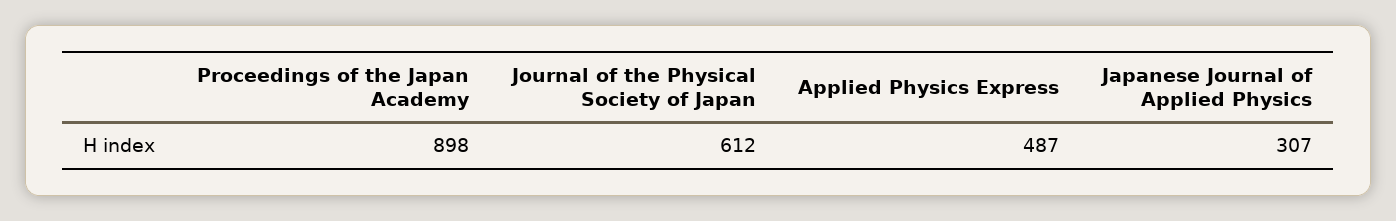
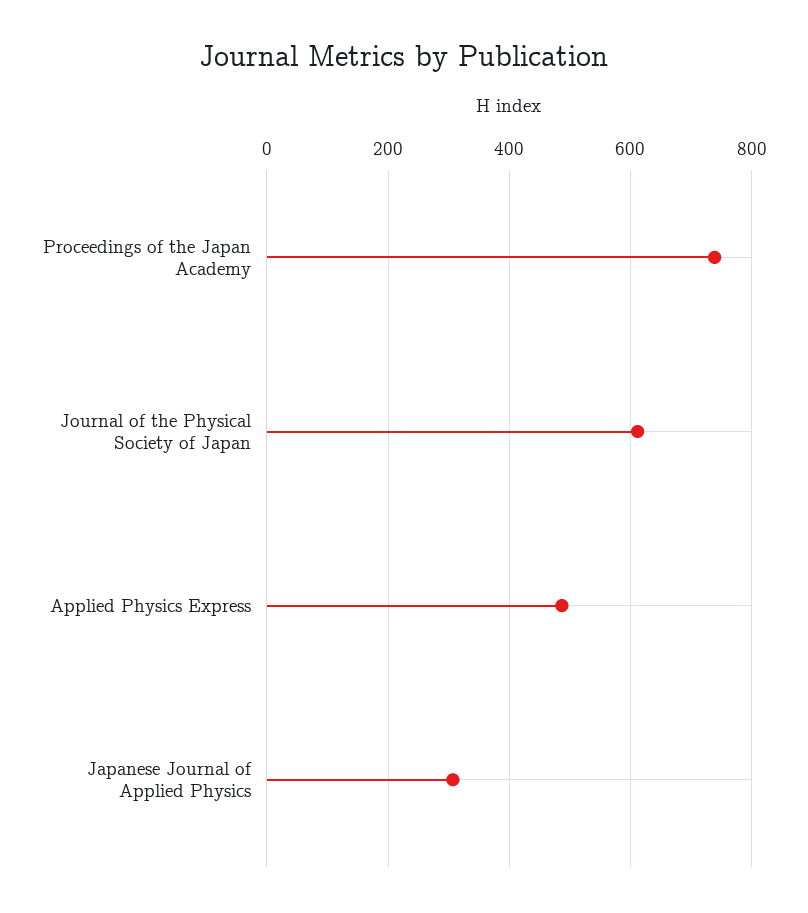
Proceedings of the Japan Academy: 898 -> 740

